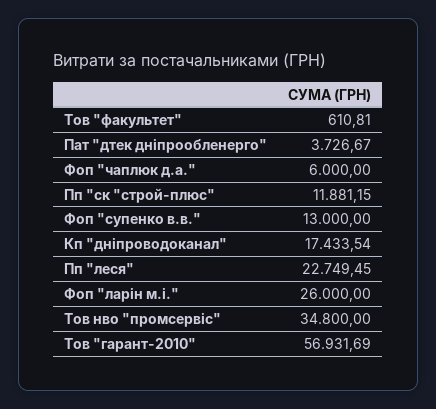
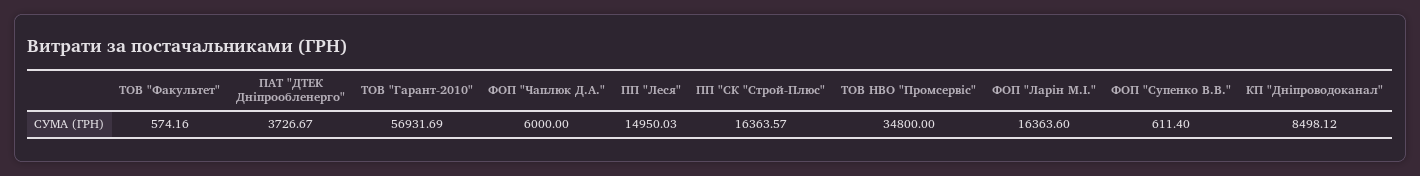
Тов "факультет": 610.81 -> 574.16
Пп "ск "строй-плюс": 11881.15 -> 16363.57
Фоп "супенко в.в.": 13000 -> 611.4
Кп "дніпроводоканал": 17433.54 -> 8498.12
Пп "леся": 22749.45 -> 14950.03
Фоп "ларін м.і.": 26000 -> 16363.6

